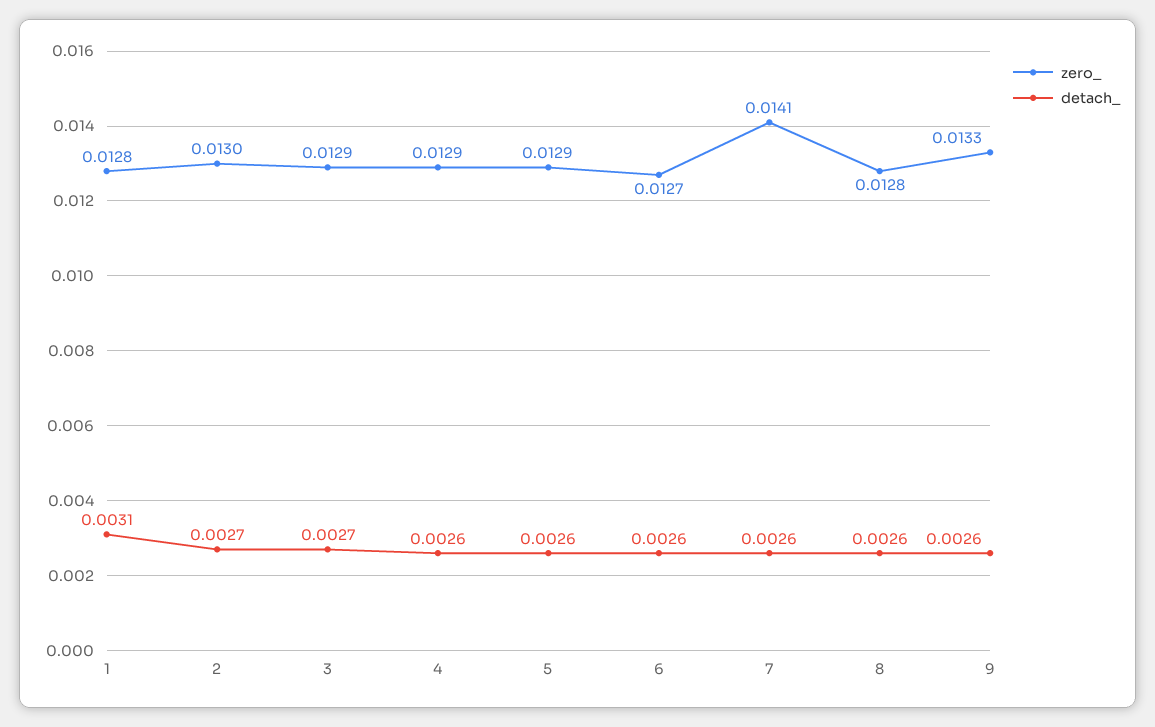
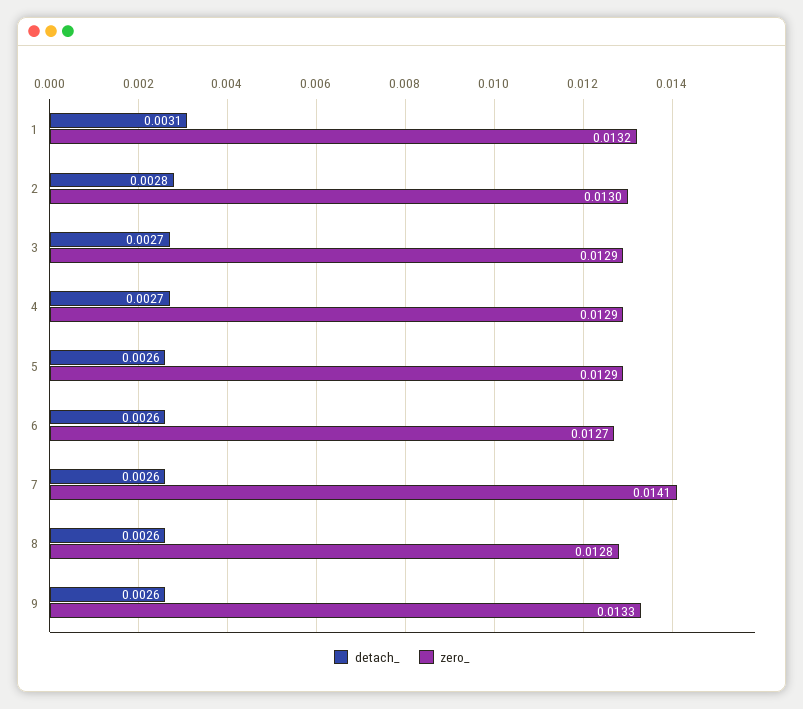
zero_, 1: 0.0128 -> 0.0132
detach_, 2: 0.0027 -> 0.0028
detach_, 4: 0.0026 -> 0.0027

